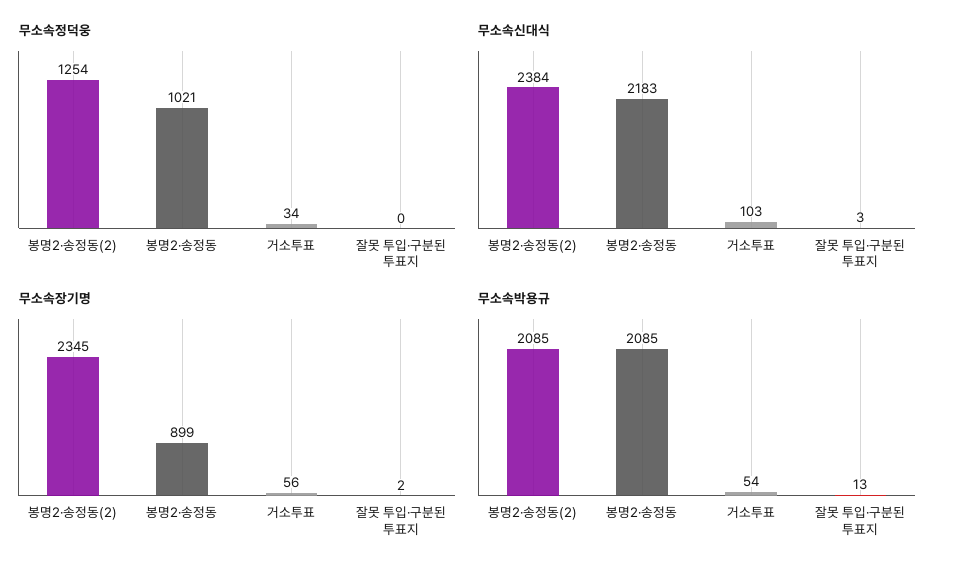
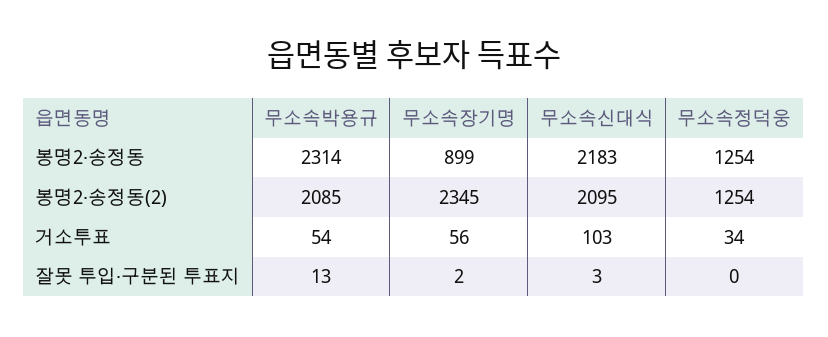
무소속정덕웅, 봉명2·송정동: 1021 -> 1254
무소속신대식, 봉명2·송정동(2): 2384 -> 2095
무소속박용규, 봉명2·송정동: 2085 -> 2314

